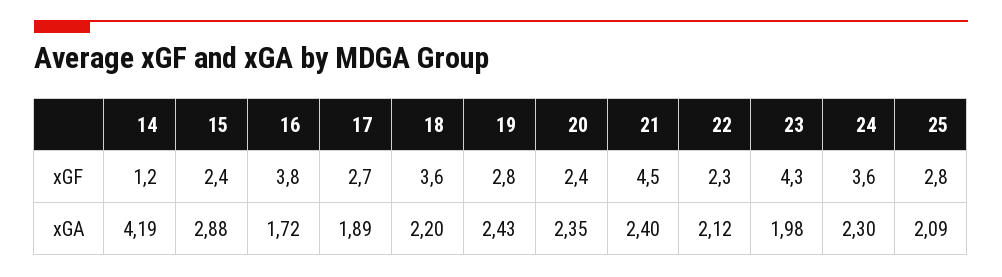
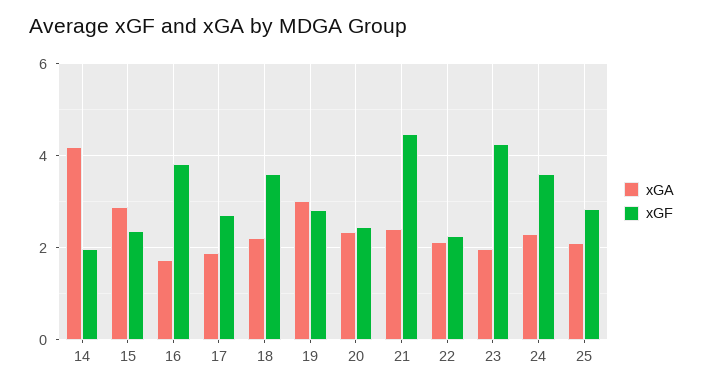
xGF, 14: 1.2 -> 2
xGA, 19: 2.43 -> 3

